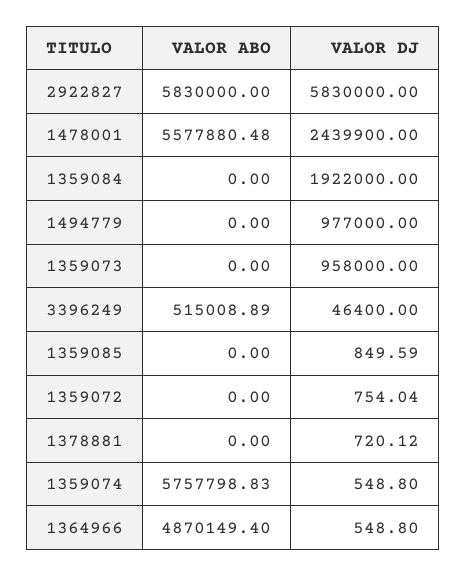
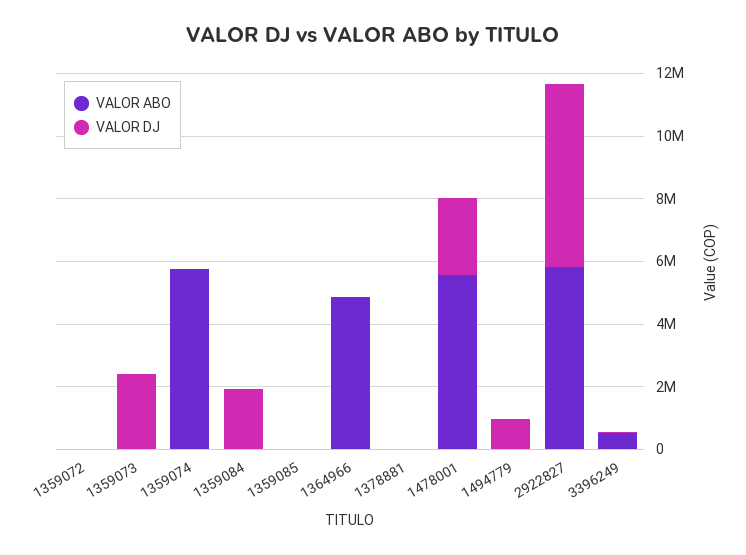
VALOR DJ, 1359073: 958000 -> 2500000

